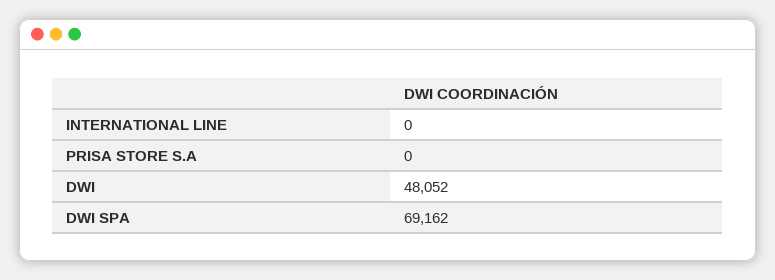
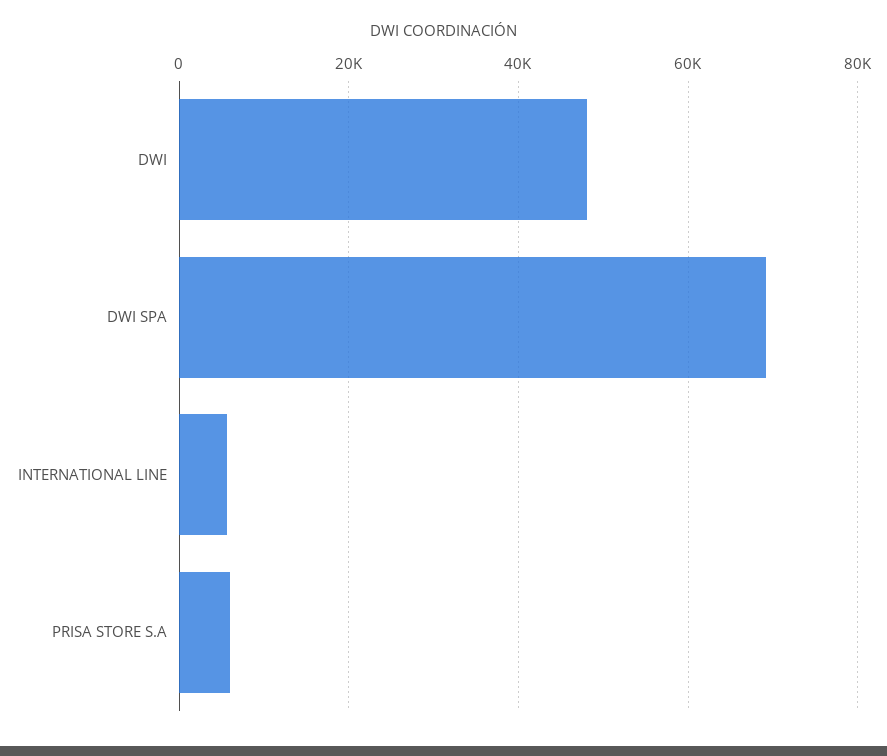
INTERNATIONAL LINE: 0 -> 6000
PRISA STORE S.A: 0 -> 6000

